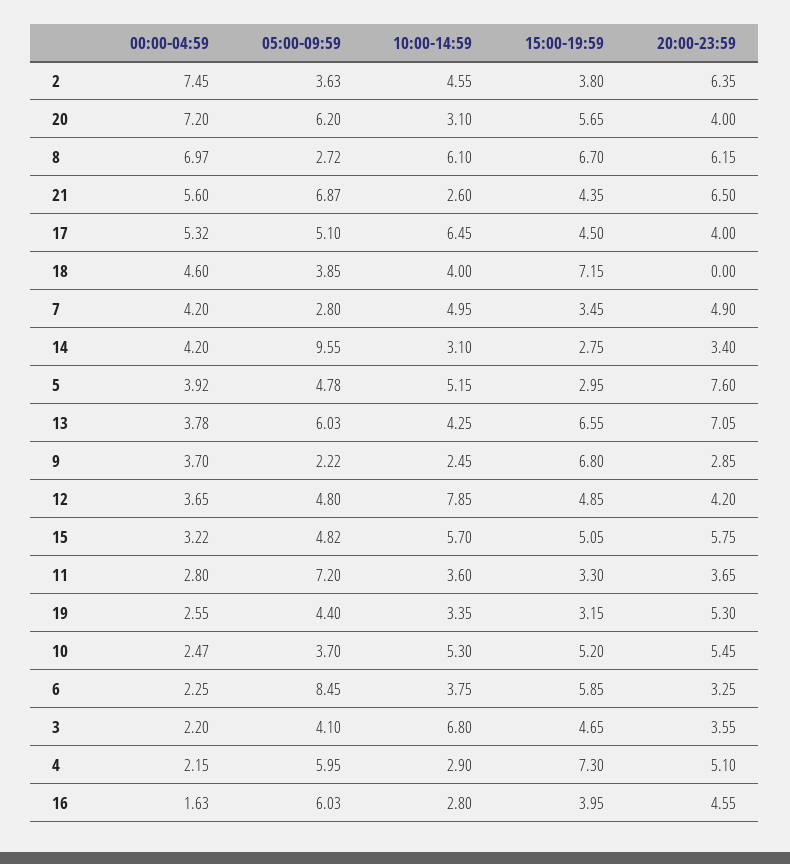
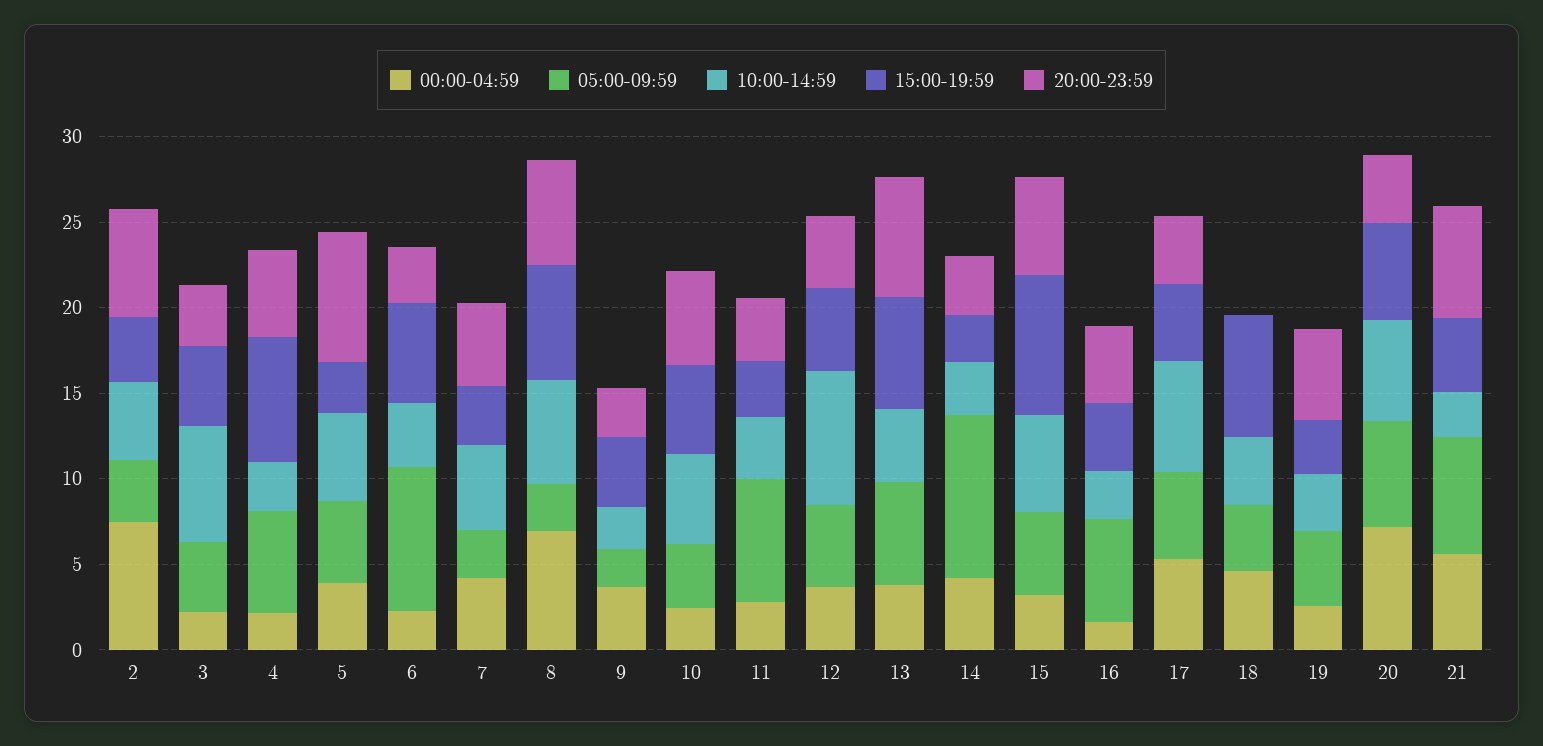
10:00-14:59, 20: 3.1 -> 6
15:00-19:59, 9: 6.8 -> 4
15:00-19:59, 15: 5.05 -> 8

